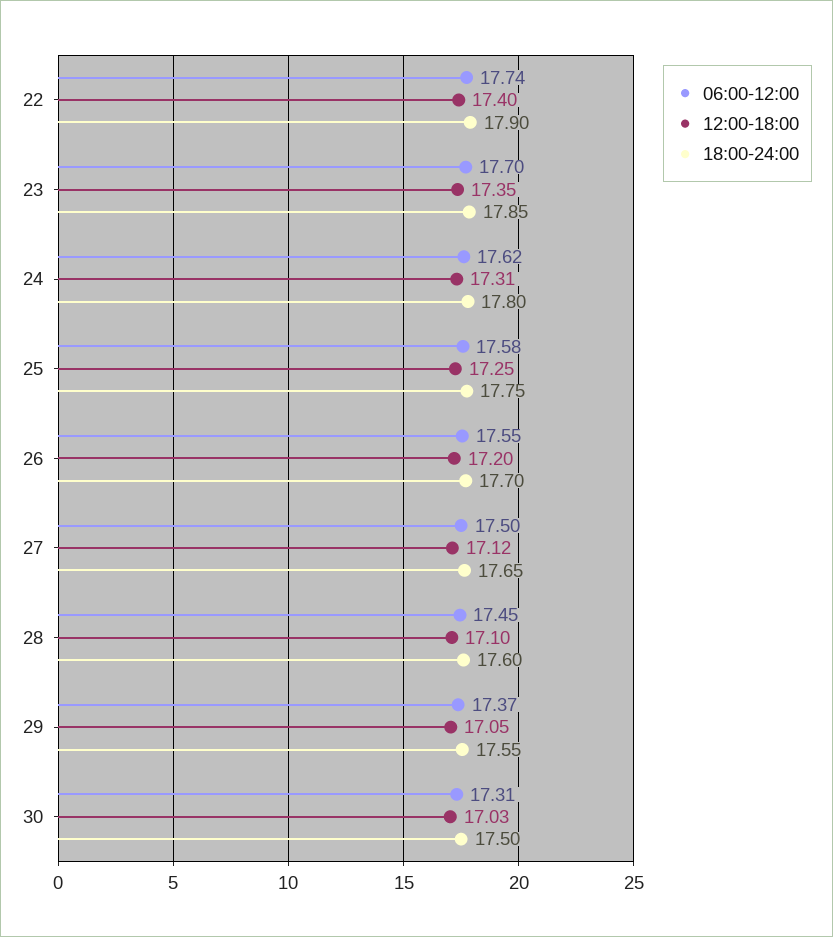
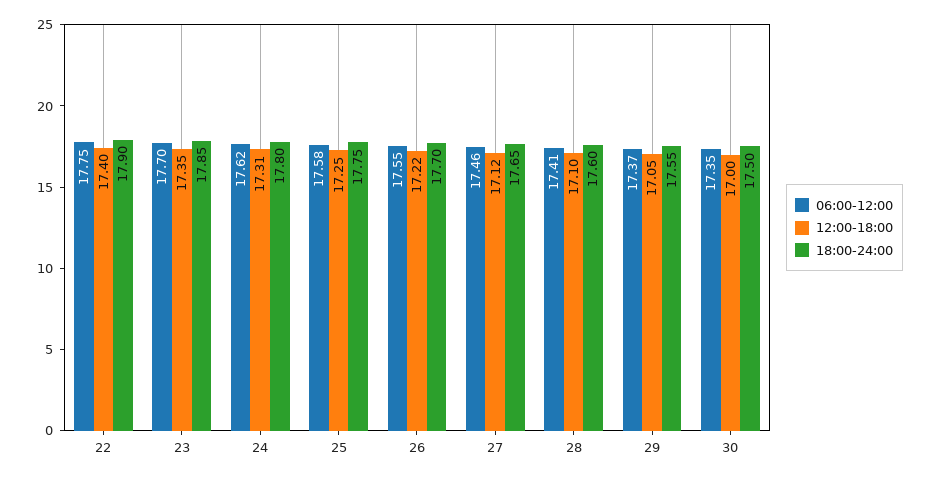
06:00-12:00, 22: 17.74 -> 17.75
12:00-18:00, 26: 17.2 -> 17.22
06:00-12:00, 27: 17.5 -> 17.46
06:00-12:00, 28: 17.45 -> 17.41
06:00-12:00, 30: 17.31 -> 17.35
12:00-18:00, 30: 17.03 -> 17

